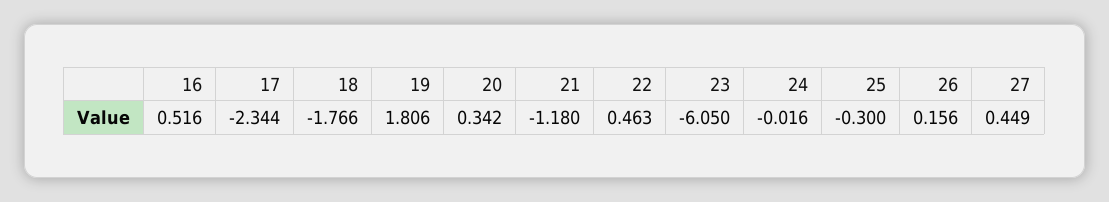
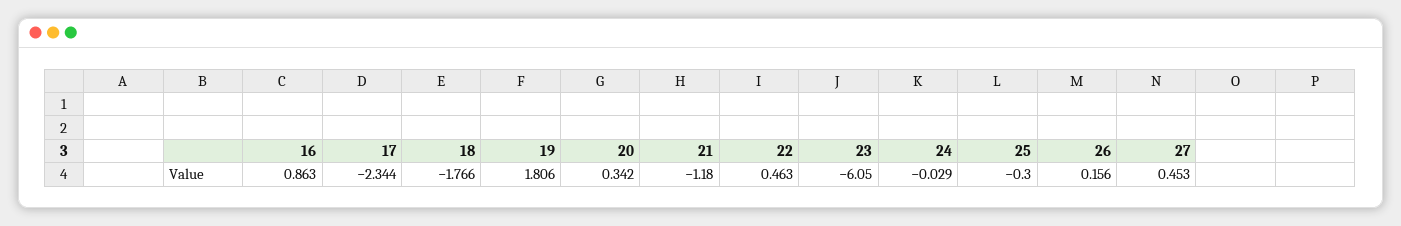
16: 0.516 -> 0.863
24: -0.016 -> -0.029
27: 0.449 -> 0.453

